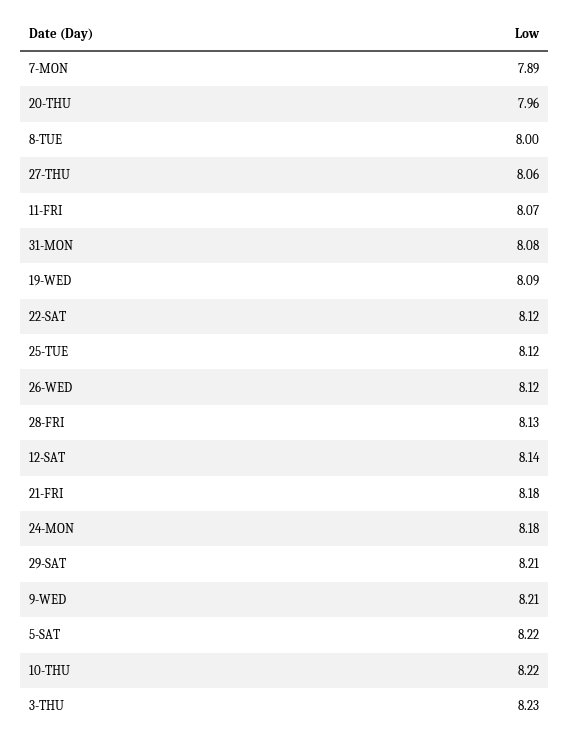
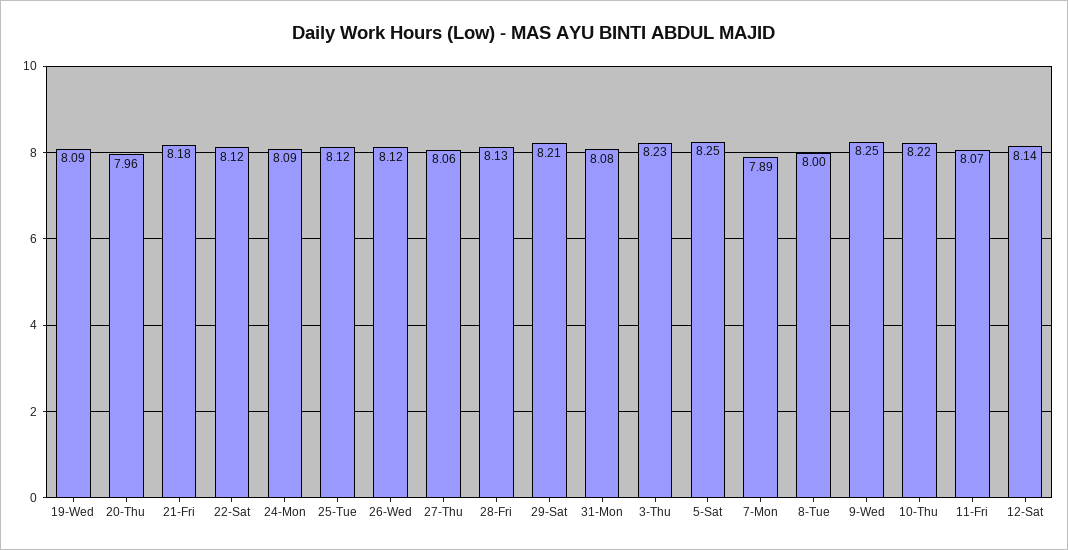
24-MON: 8.18 -> 8.09
9-WED: 8.21 -> 8.25
5-SAT: 8.22 -> 8.25

